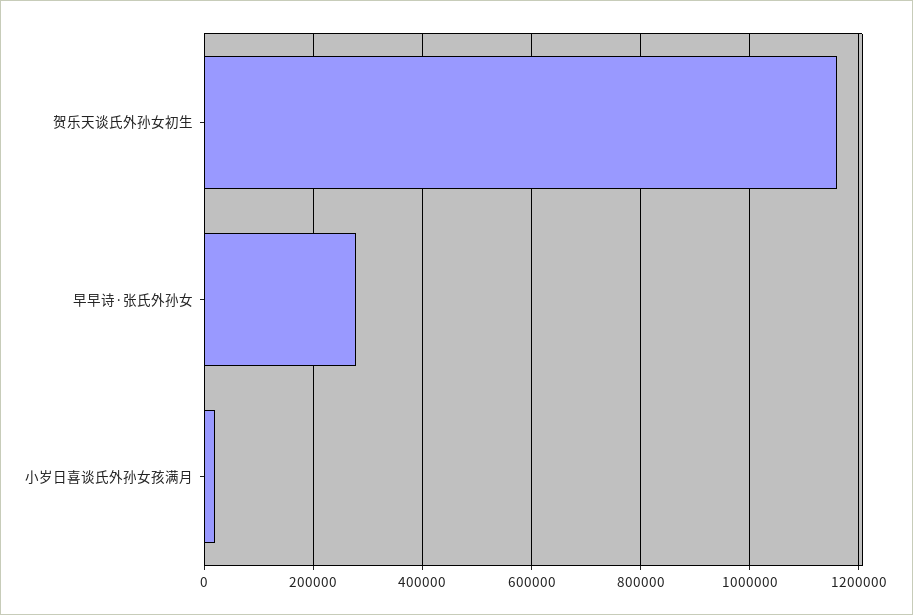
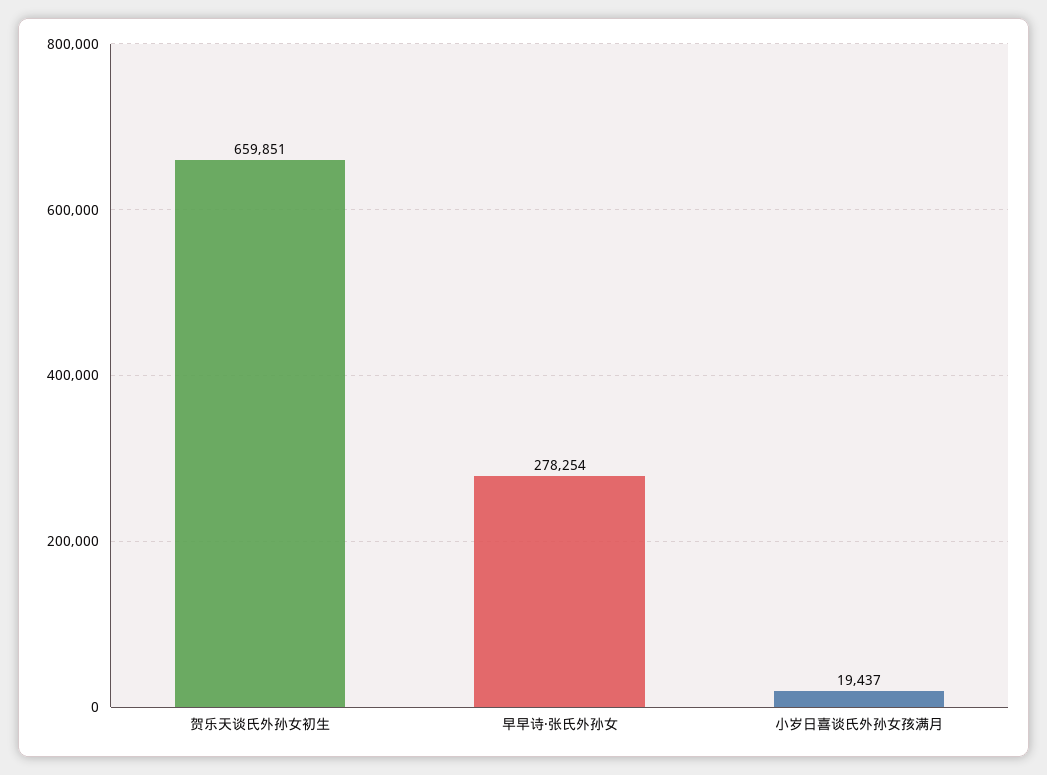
贺乐天谈氏外孙女初生: 1160000 -> 659851

